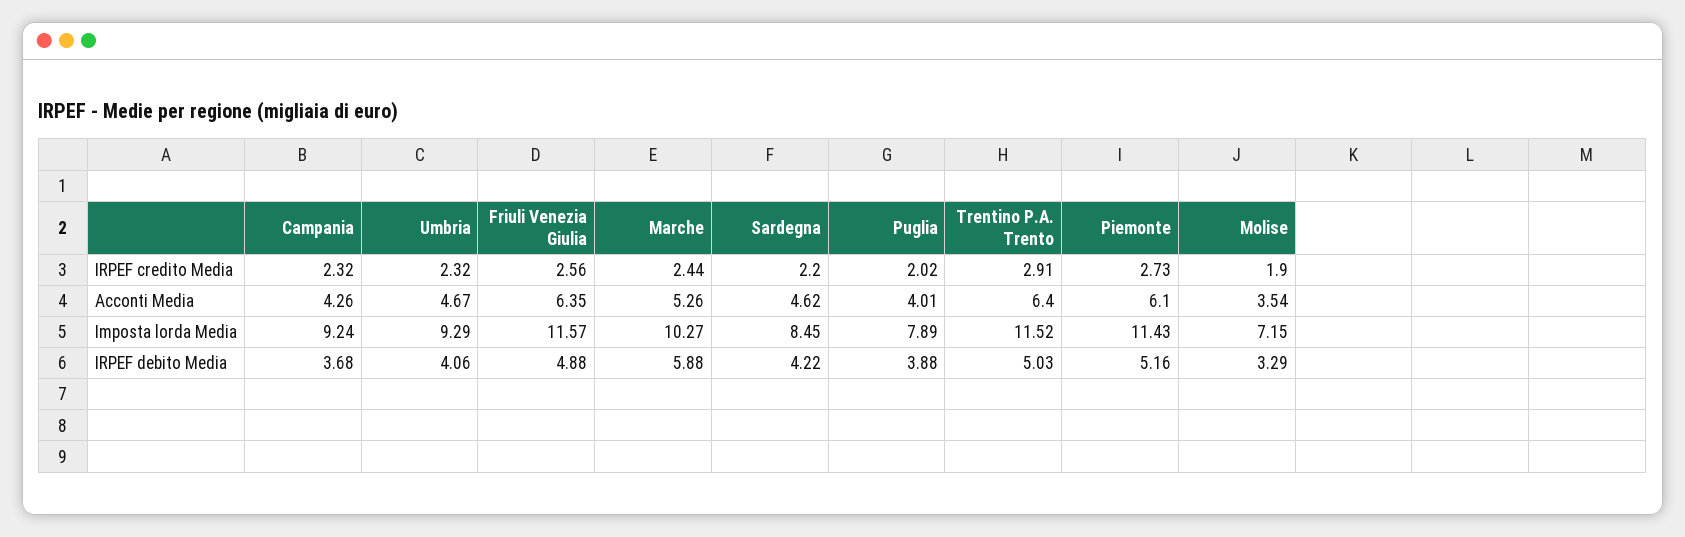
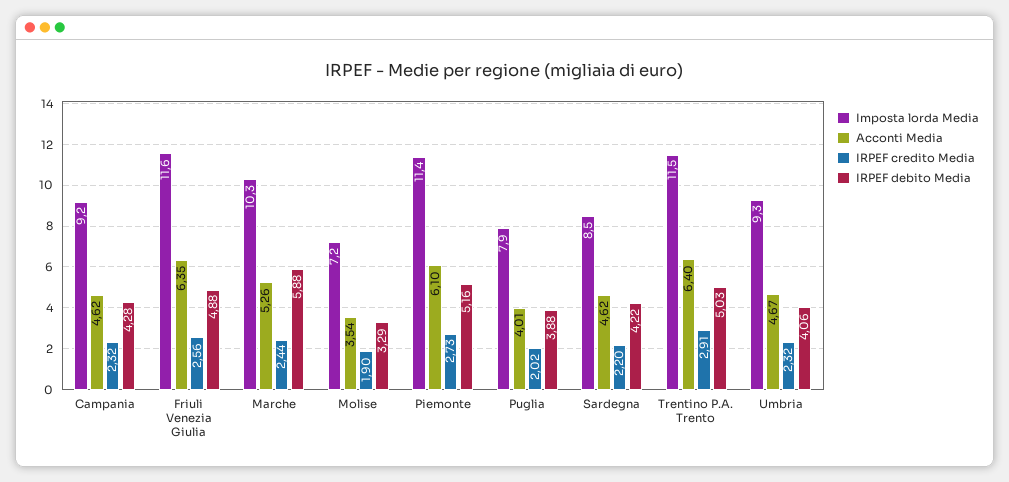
Acconti Media, Campania: 4.26 -> 4.62
IRPEF debito Media, Campania: 3.68 -> 4.28

